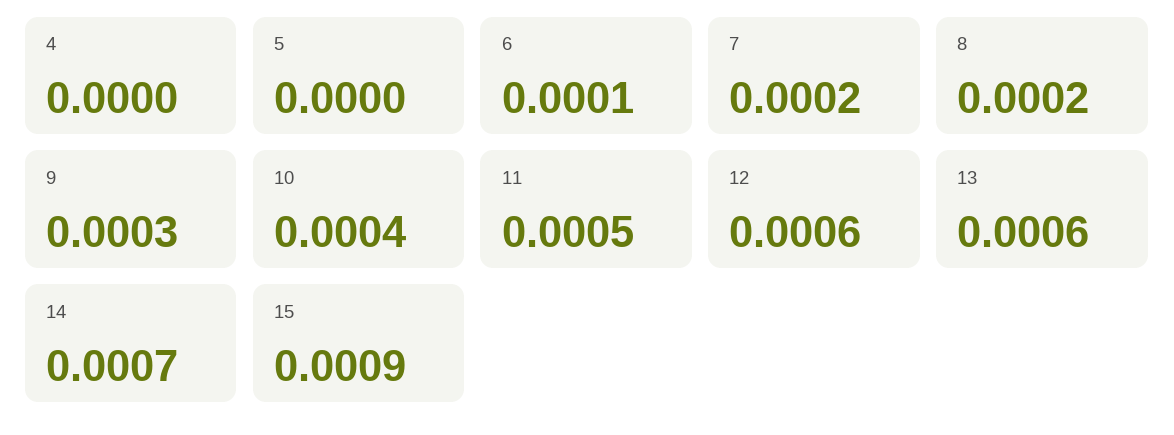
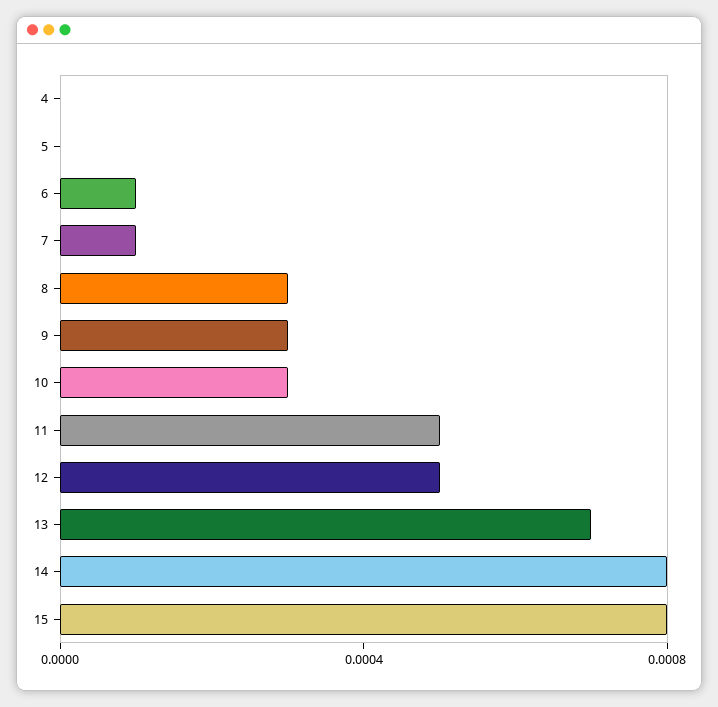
7: 0.0002 -> 0.0001
8: 0.0002 -> 0.0003
10: 0.0004 -> 0.0003
12: 0.0006 -> 0.0005
13: 0.0006 -> 0.0007
14: 0.0007 -> 0.0008
15: 0.0009 -> 0.0008

